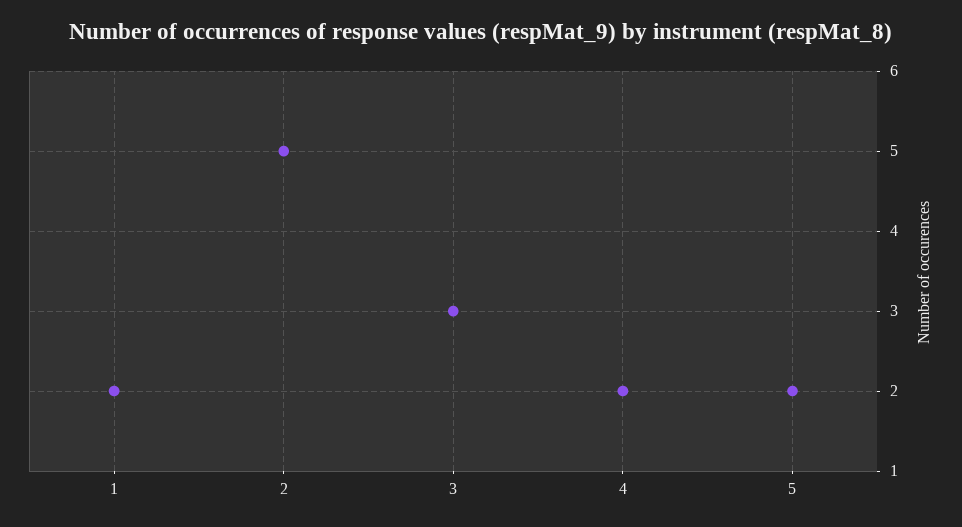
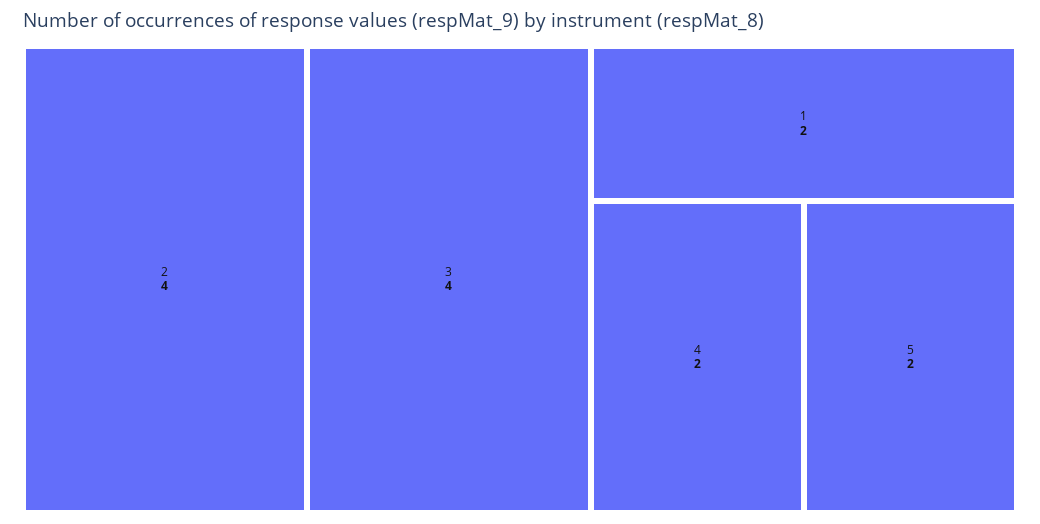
2: 5 -> 4
3: 3 -> 4

